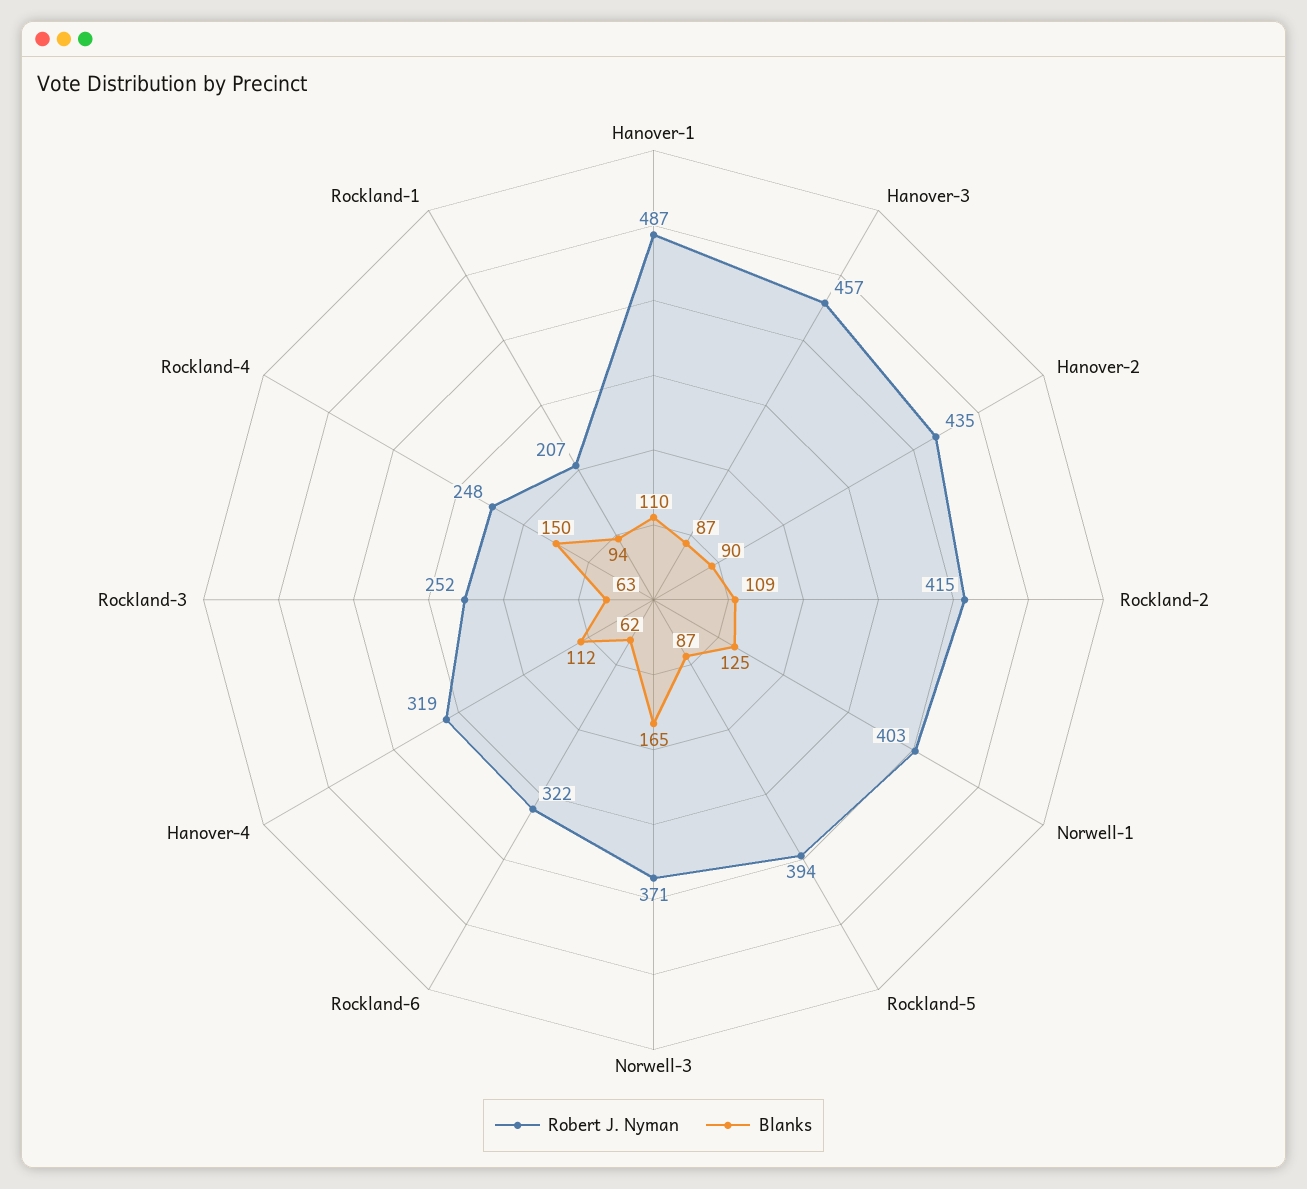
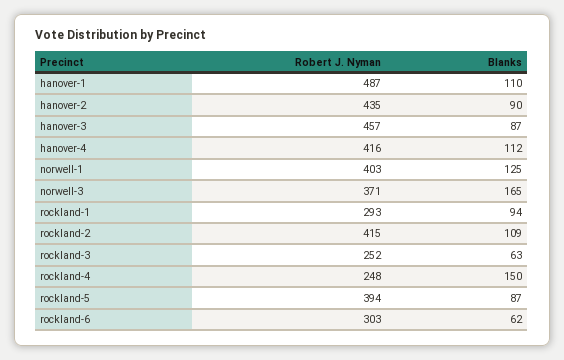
Robert J. Nyman, Rockland-6: 322 -> 303
Robert J. Nyman, Hanover-4: 319 -> 416
Robert J. Nyman, Rockland-1: 207 -> 293

